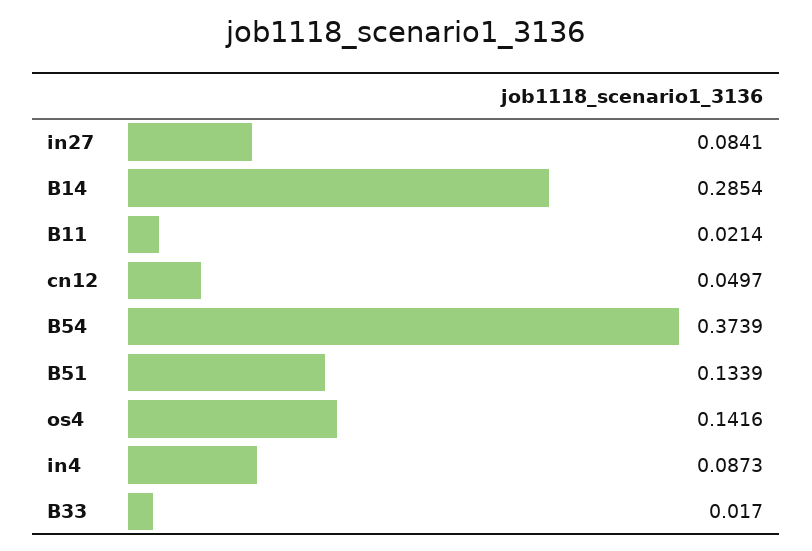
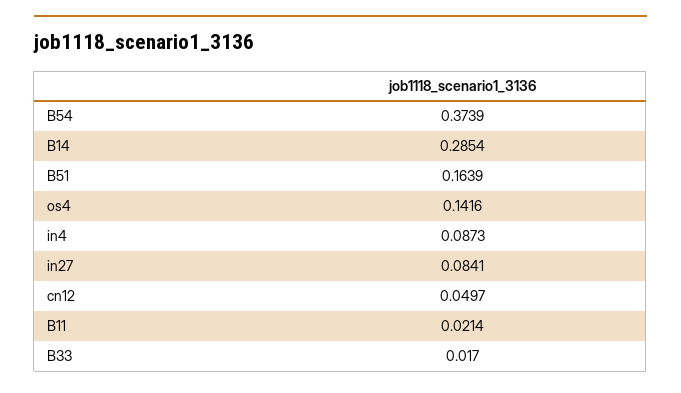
B51: 0.1339 -> 0.1639

